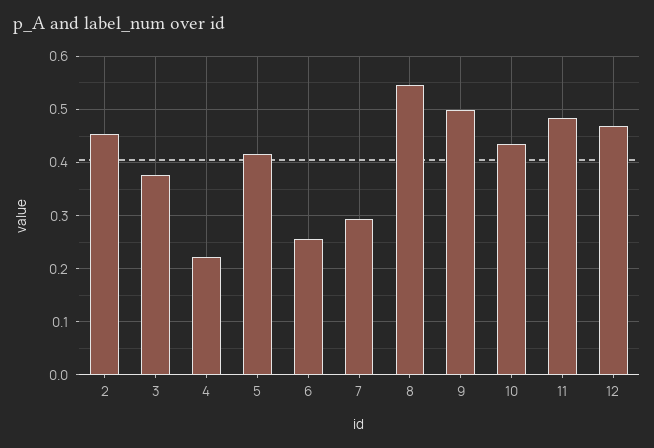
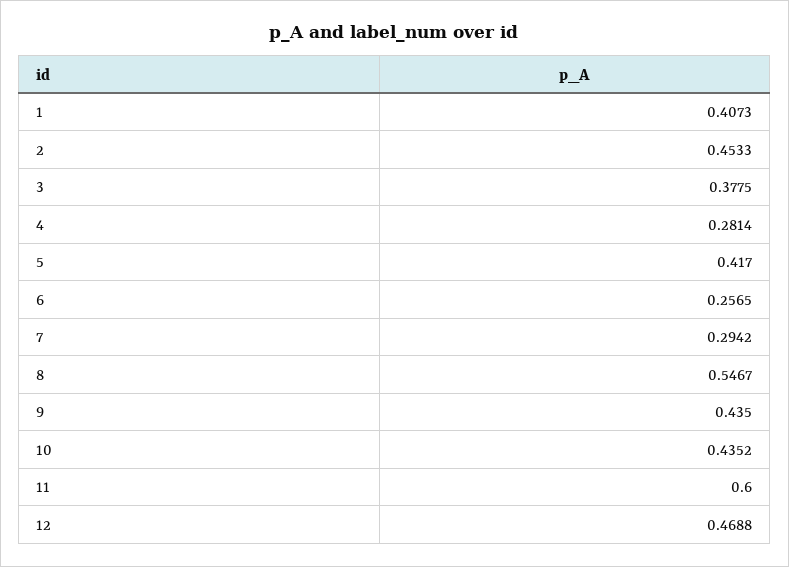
4: 0.22 -> 0.2814
9: 0.5 -> 0.435
11: 0.48 -> 0.6
1: none -> 0.4073

